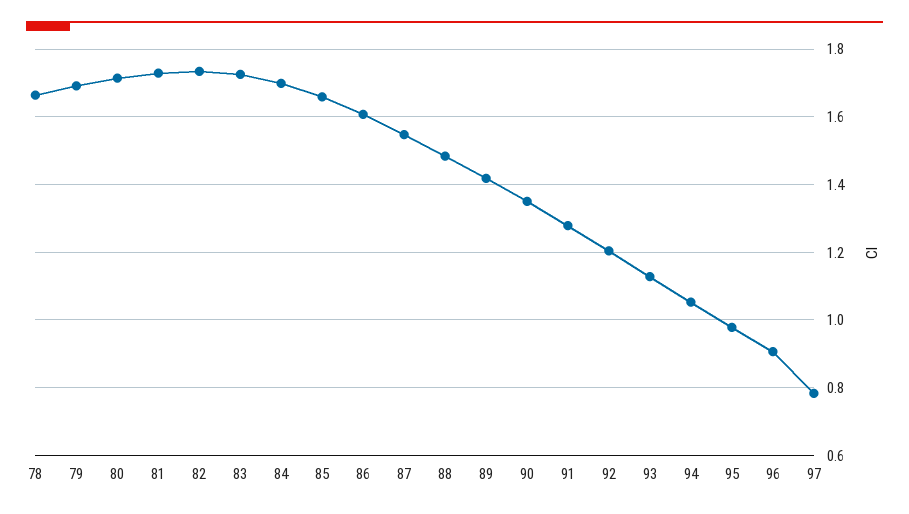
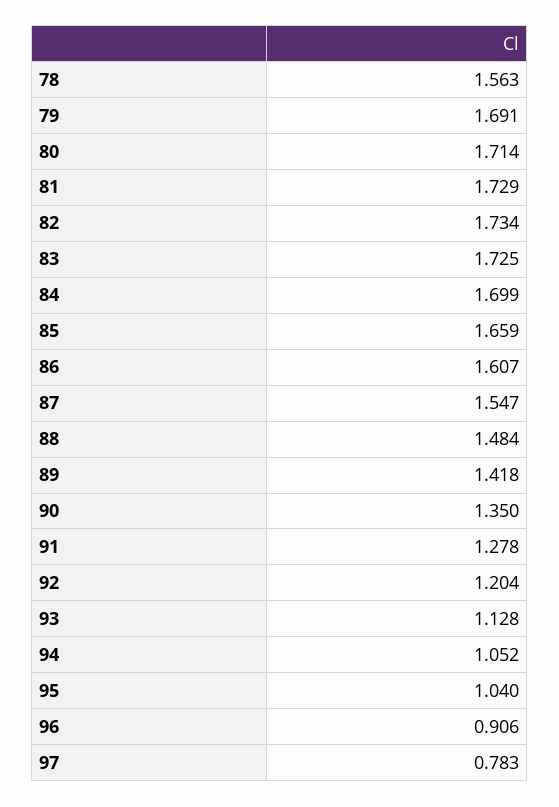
78: 1.66 -> 1.563
95: 0.98 -> 1.04

